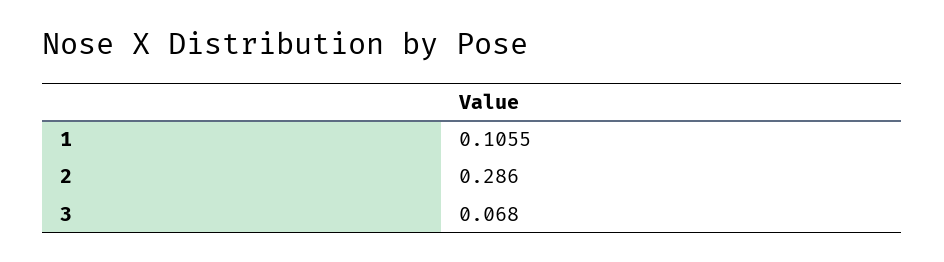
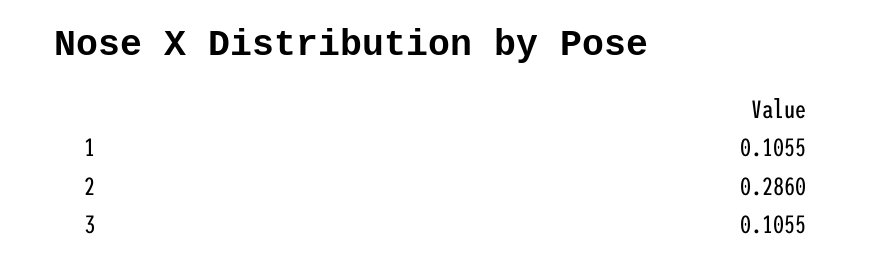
3: 0.068 -> 0.1055

